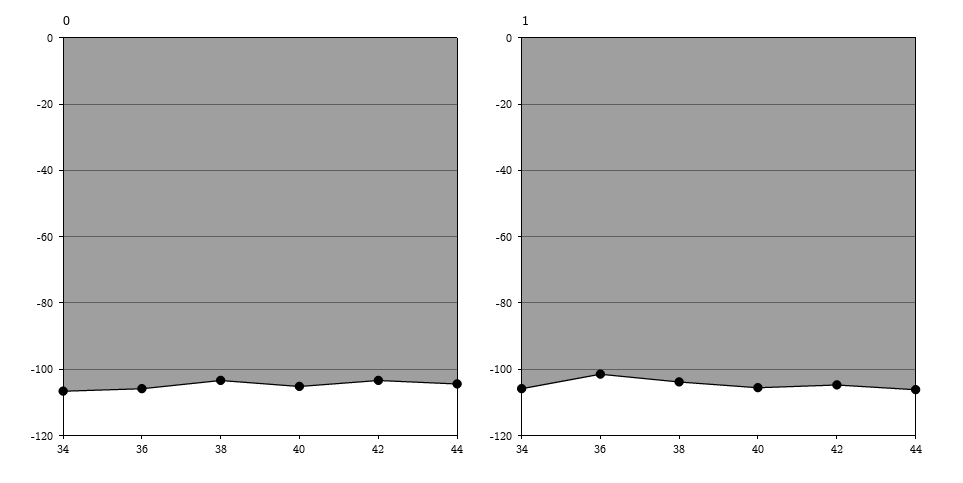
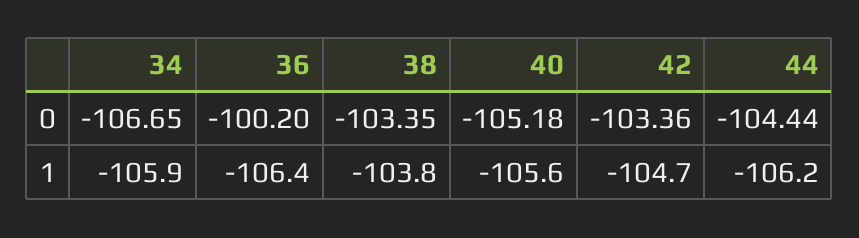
0, 36: -106 -> -100.2
1, 36: -102 -> -106.4

